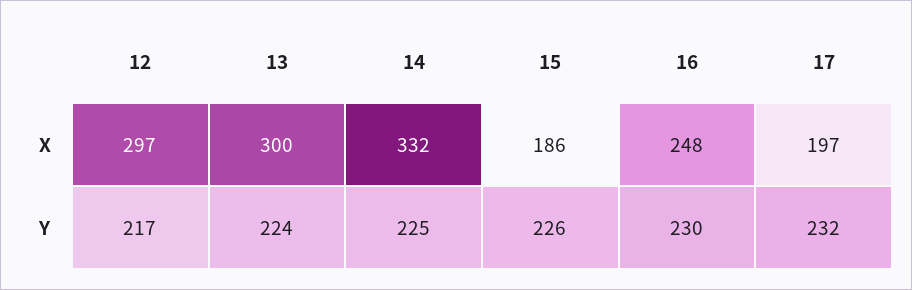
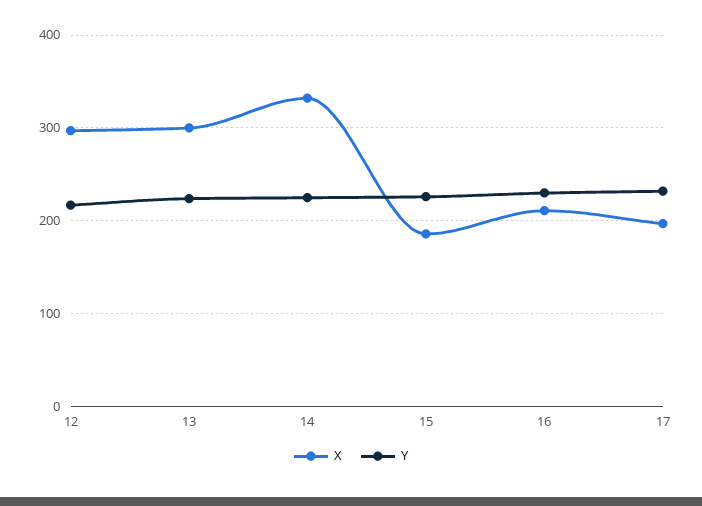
X, 16: 248 -> 210

